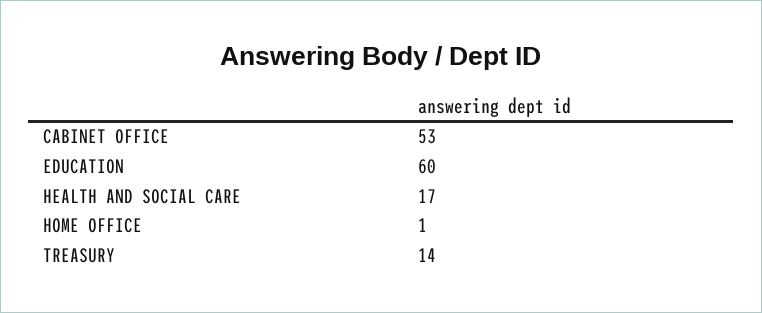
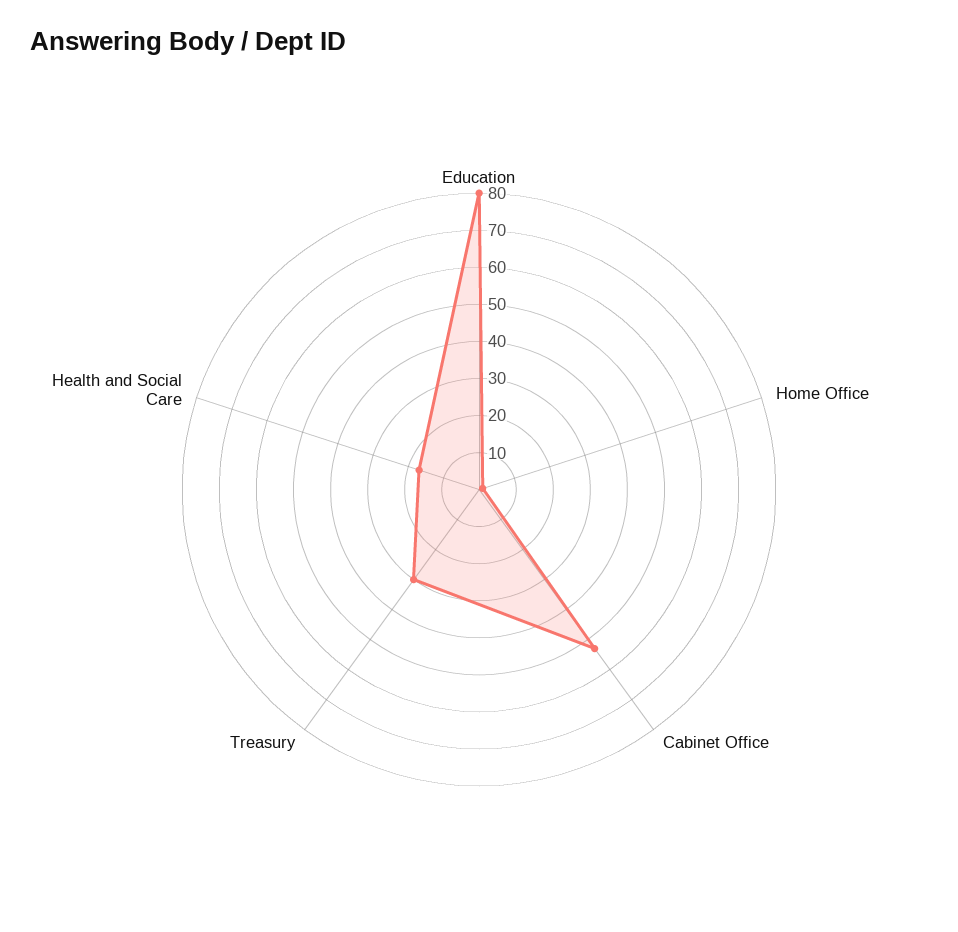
EDUCATION: 60 -> 80
TREASURY: 14 -> 30

